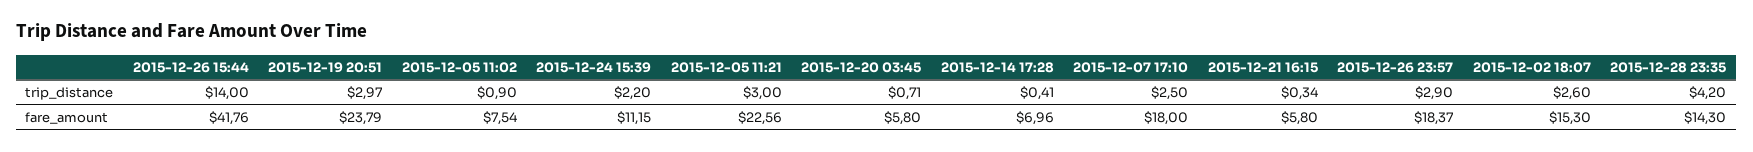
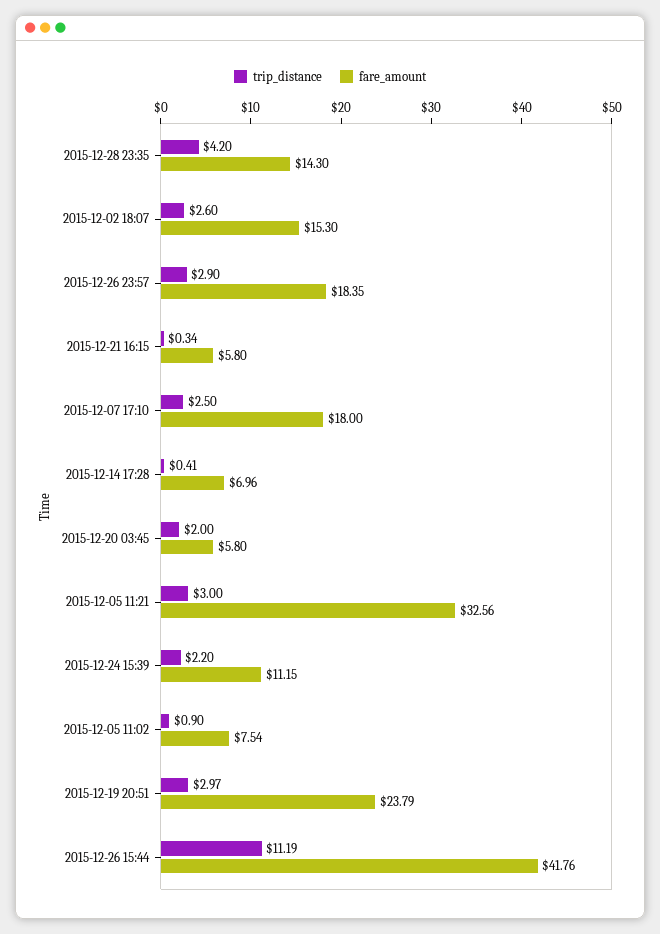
trip_distance, 2015-12-26 15:44: 14 -> 11.19
trip_distance, 2015-12-20 03:45: 0.71 -> 2
fare_amount, 2015-12-05 11:21: 22.56 -> 32.56
fare_amount, 2015-12-26 23:57: 18.37 -> 18.35

